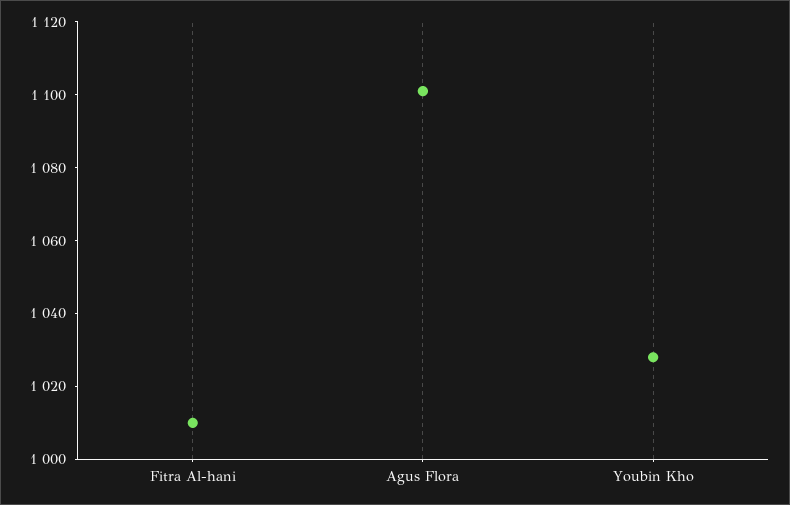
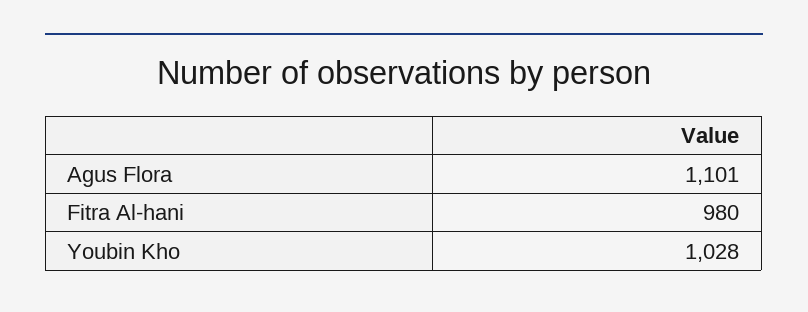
Fitra Al-hani: 1010 -> 980

